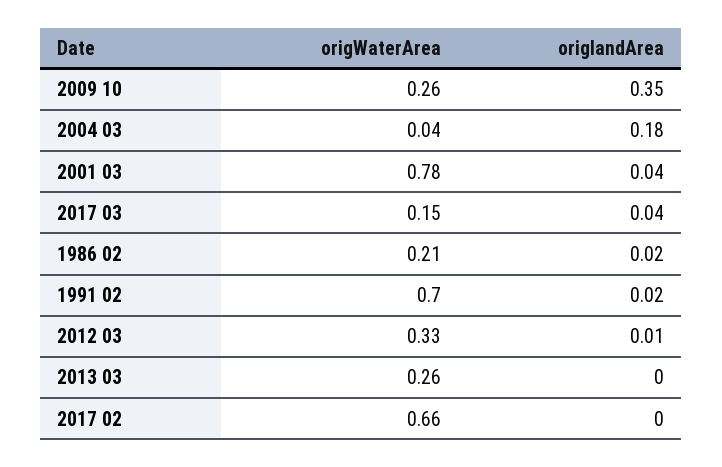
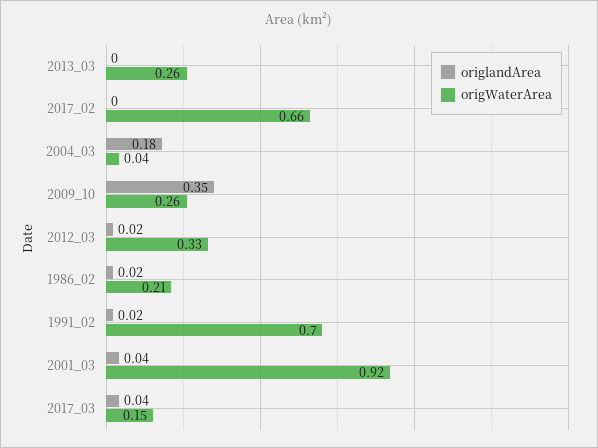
origWaterArea, 2001 03: 0.78 -> 0.92
origlandArea, 2012 03: 0.01 -> 0.02

